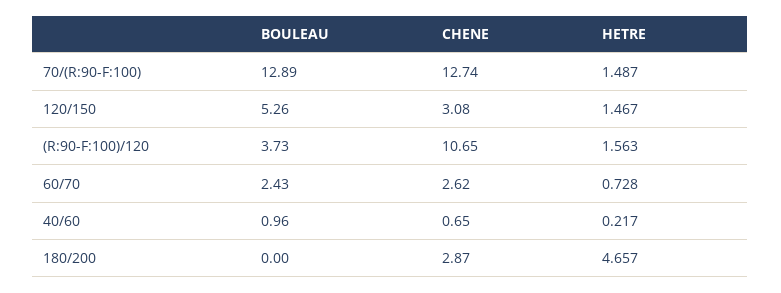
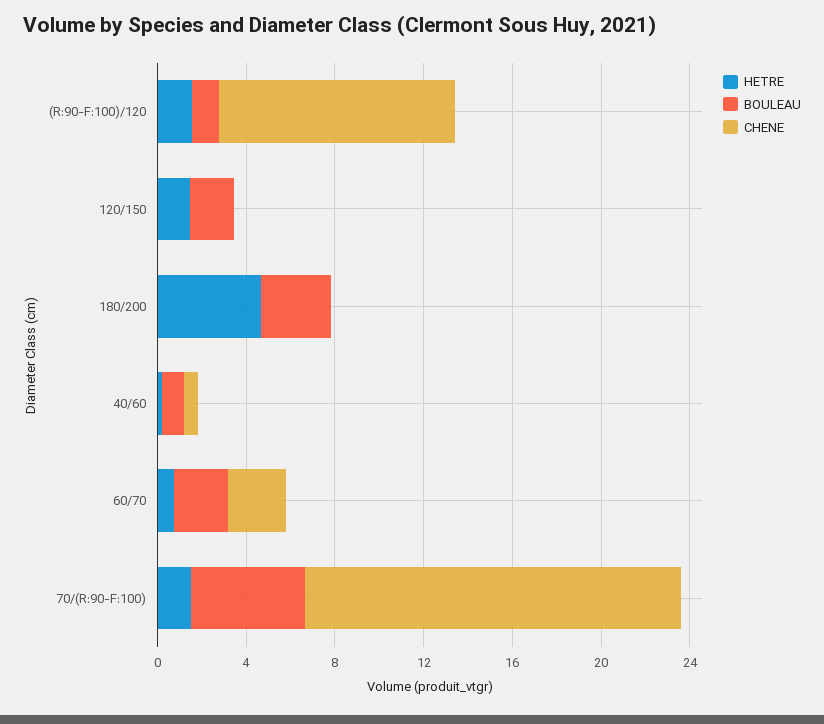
BOULEAU, 70/(R:90-F:100): 12.89 -> 5
CHENE, 70/(R:90-F:100): 12.74 -> 17
BOULEAU, 120/150: 5.26 -> 2
CHENE, 120/150: 3.08 -> 0
BOULEAU, (R:90-F:100)/120: 3.73 -> 1
BOULEAU, 180/200: 0 -> 3
CHENE, 180/200: 2.87 -> 0

